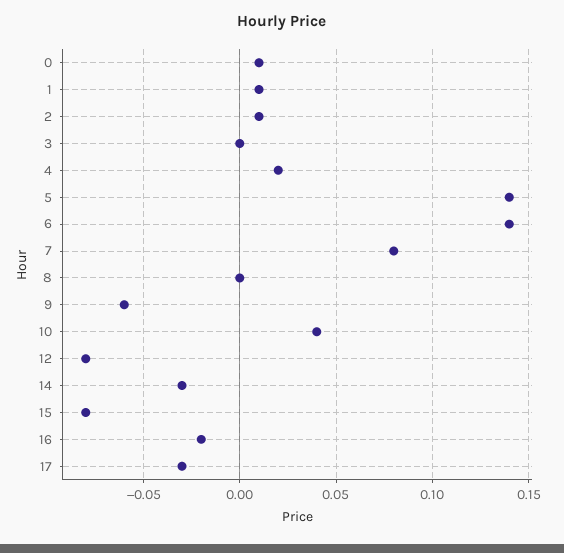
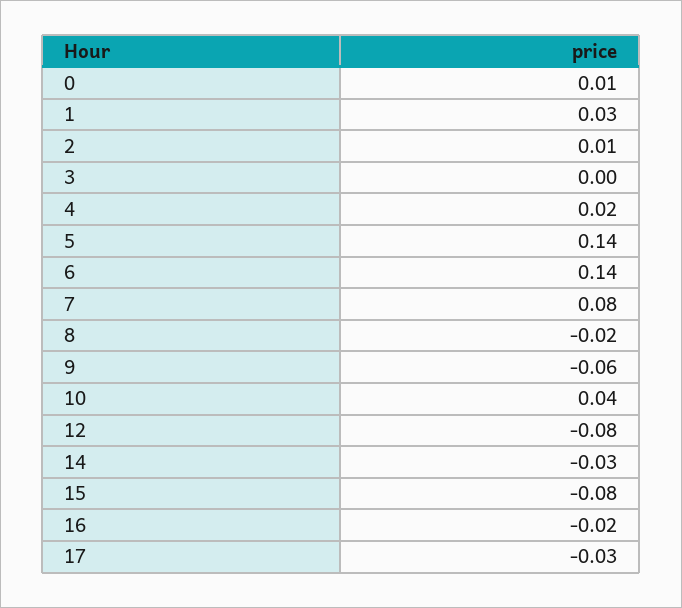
1: 0.01 -> 0.03
8: 0 -> -0.02

